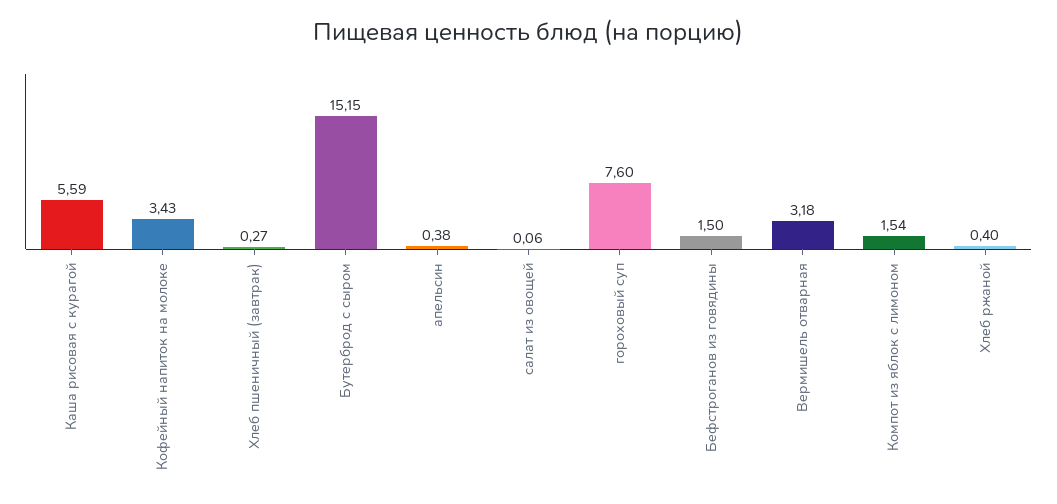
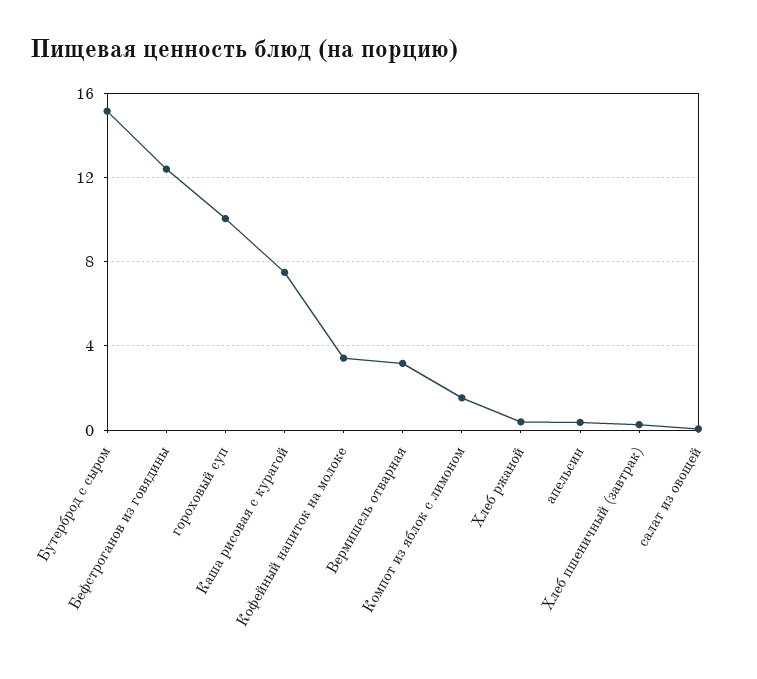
Каша рисовая с курагой: 5.59 -> 7.5
гороховый суп: 7.6 -> 10
Бефстроганов из говядины: 1.5 -> 12.5

